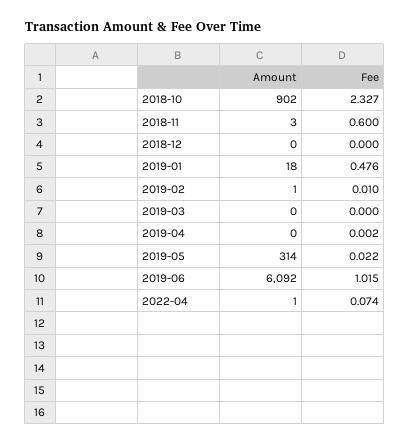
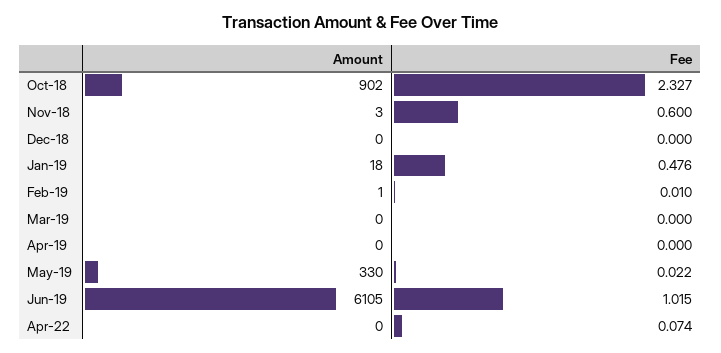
Fee, 2019-04: 0.002 -> 0
Amount, 2019-05: 314 -> 330
Amount, 2019-06: 6092 -> 6105
Amount, 2022-04: 1 -> 0

